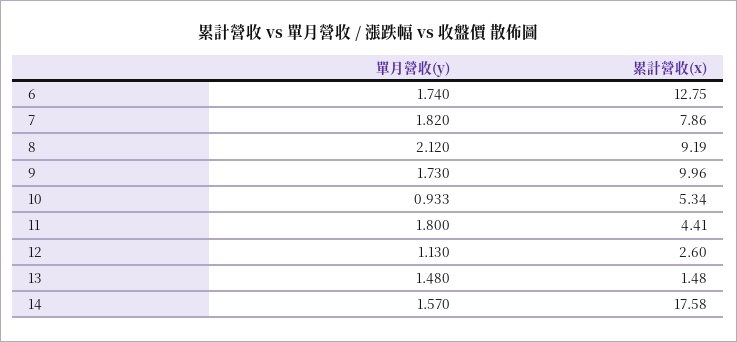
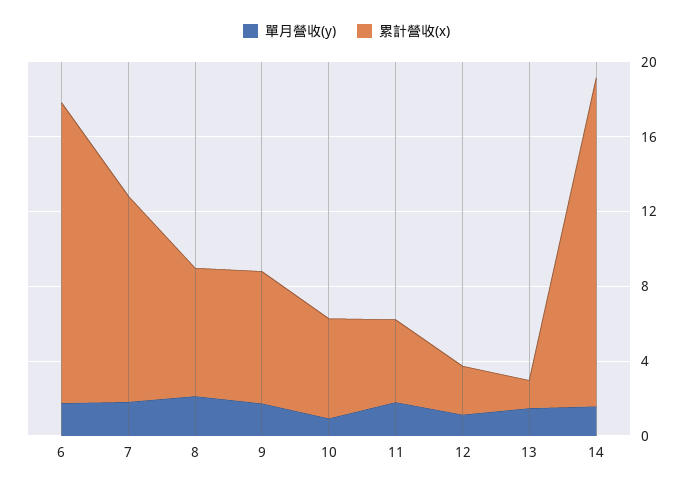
累計營收(x), 6: 12.75 -> 16
累計營收(x), 7: 7.86 -> 11
累計營收(x), 8: 9.19 -> 7
累計營收(x), 9: 9.96 -> 7

